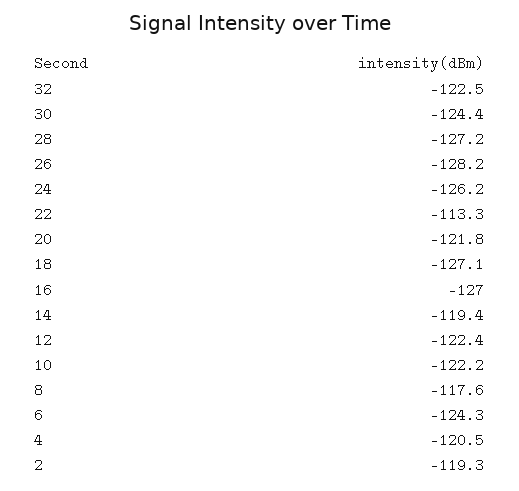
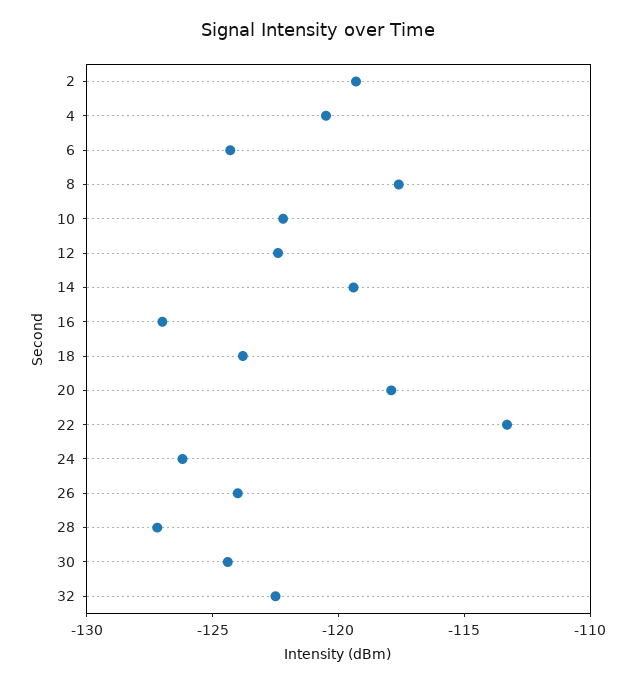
26: -128.2 -> -124
20: -121.8 -> -118
18: -127.1 -> -124

